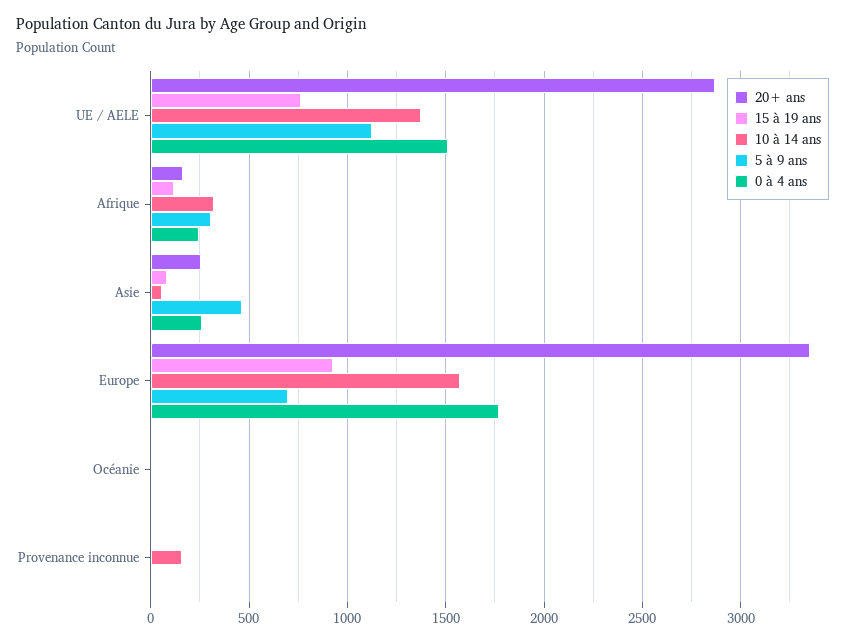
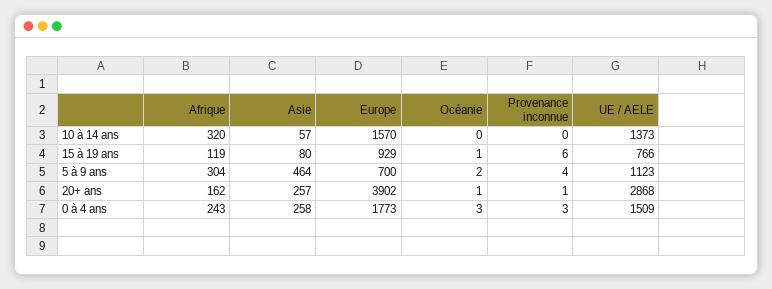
20+ ans, Europe: 3350 -> 3902
10 à 14 ans, Provenance inconnue: 150 -> 0

